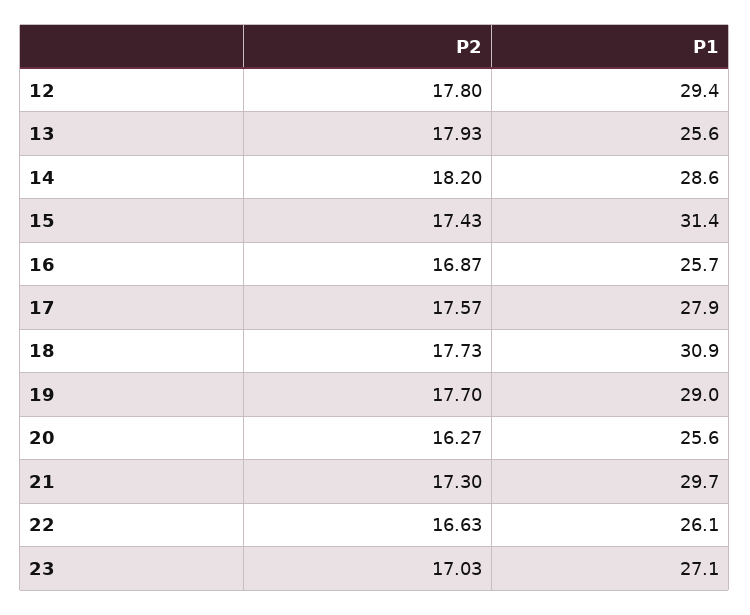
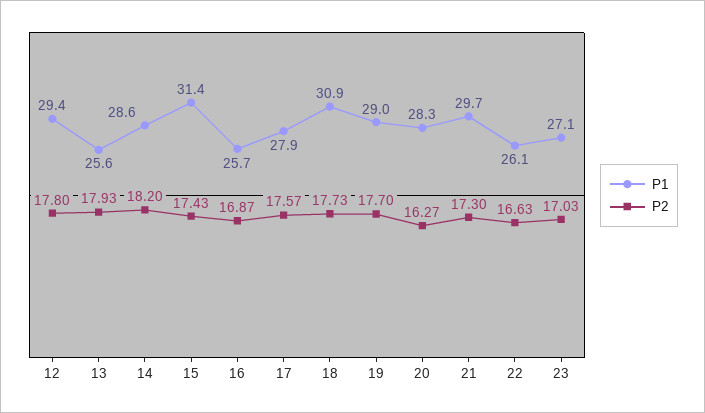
P1, 20: 25.6 -> 28.3

